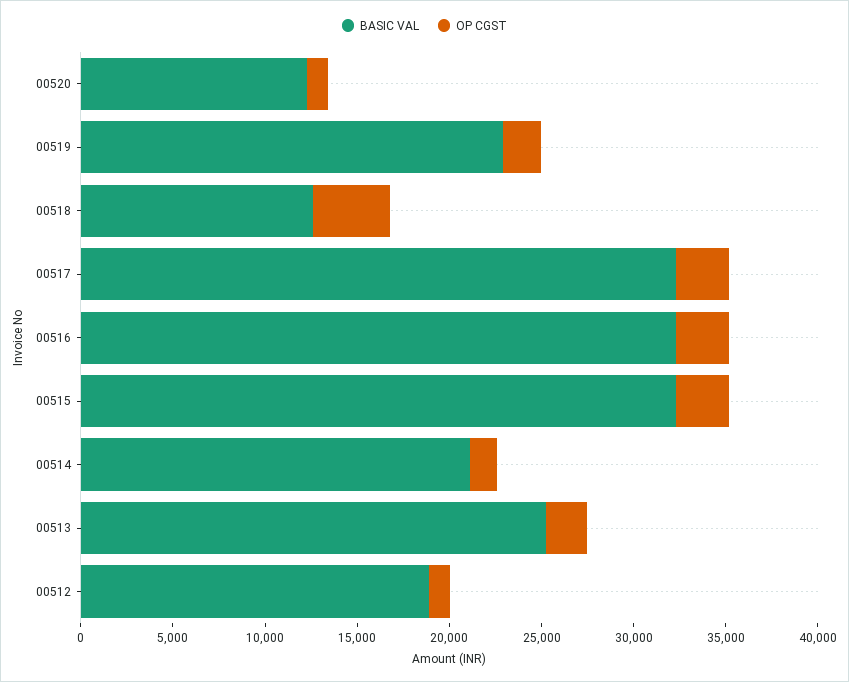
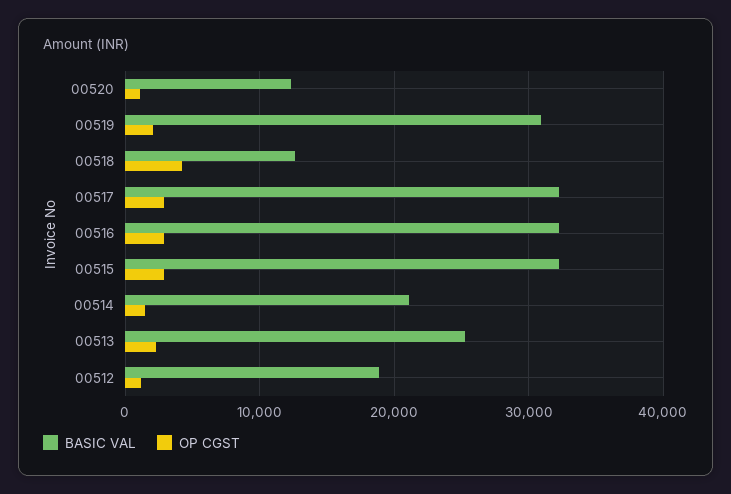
BASIC VAL, 00519: 23000 -> 31000

